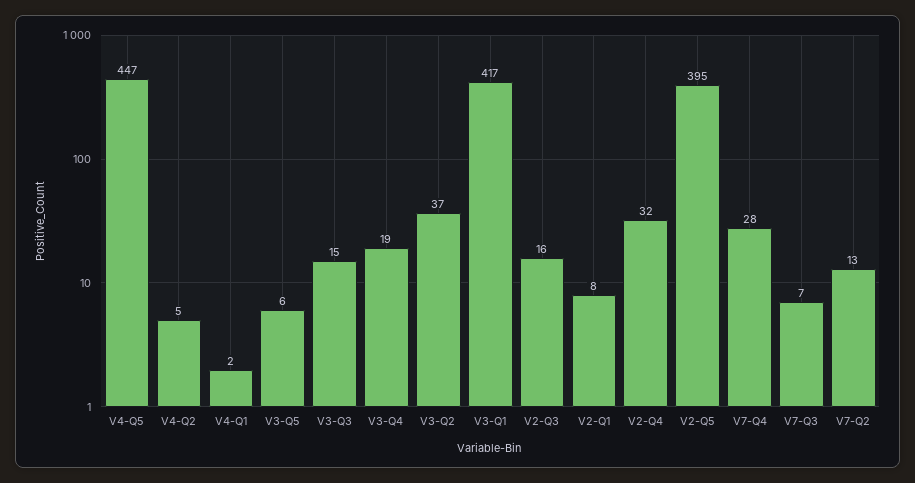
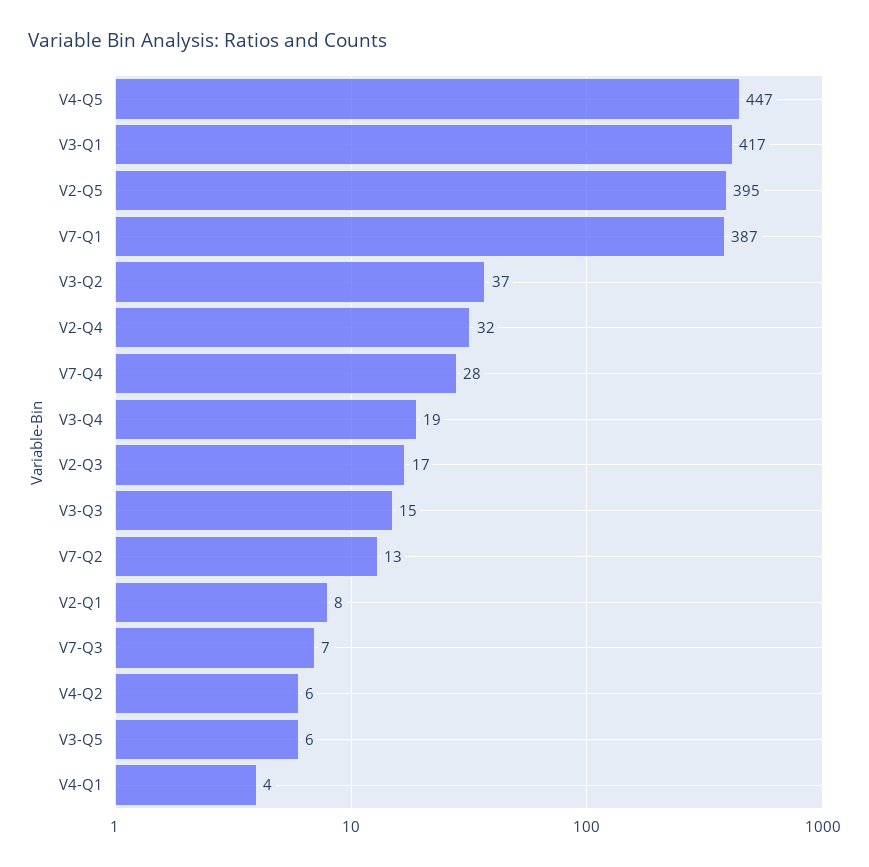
V4-Q2: 5 -> 6
V4-Q1: 2 -> 4
V2-Q3: 16 -> 17
V7-Q1: none -> 387

